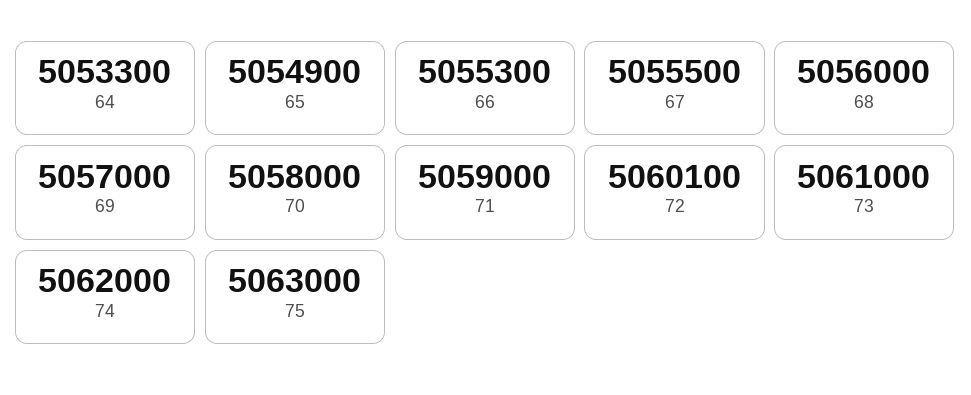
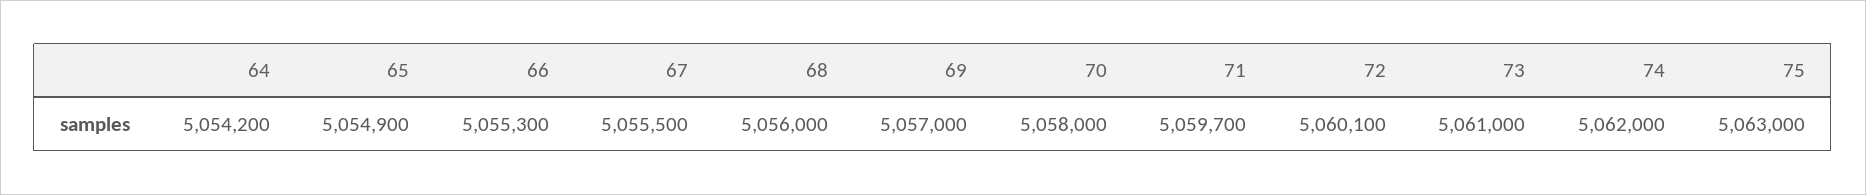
64: 5053300 -> 5054200
71: 5059000 -> 5059700

